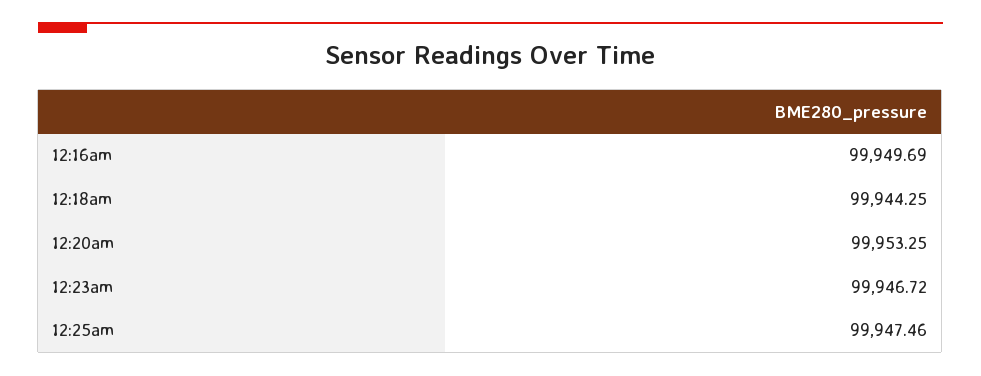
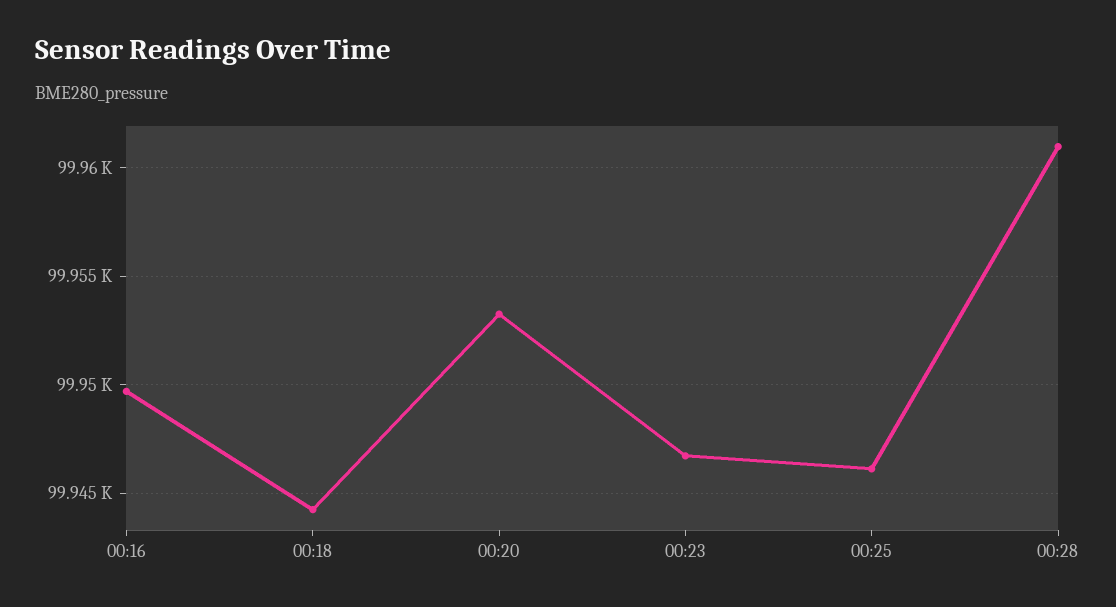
12:25am: 99947.46 -> 99946
00:28: none -> 99961

